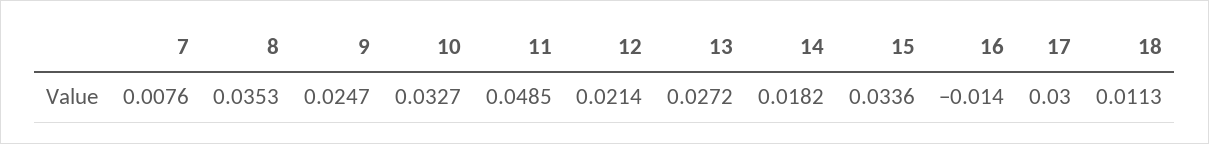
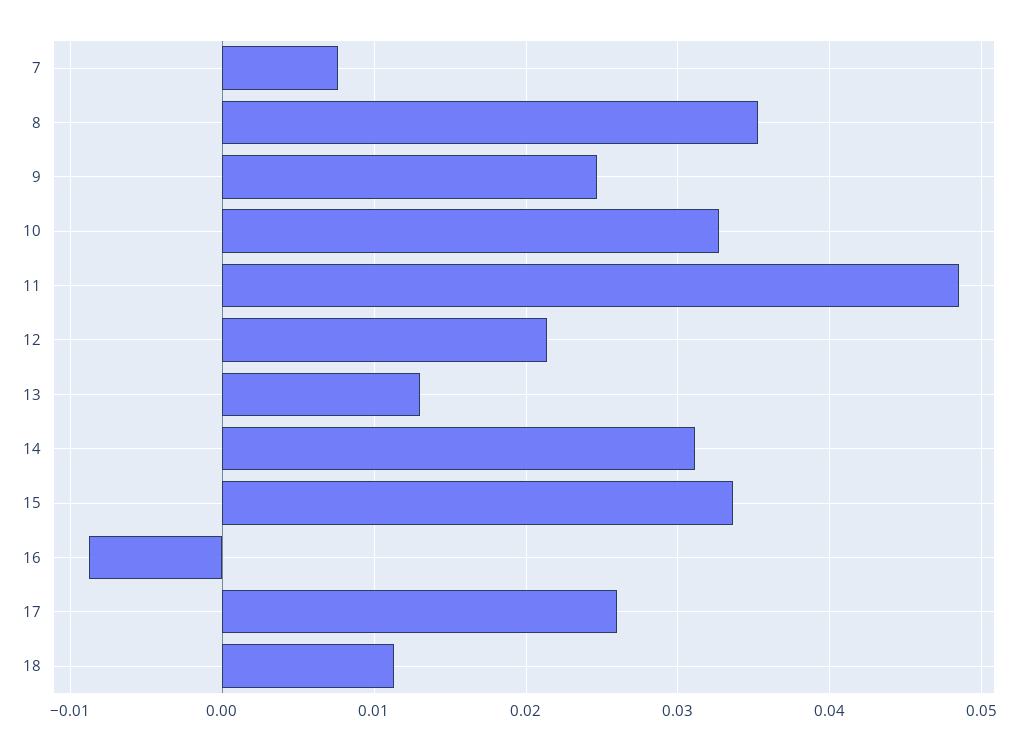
13: 0.0272 -> 0.013
14: 0.0182 -> 0.031
16: -0.014 -> -0.009
17: 0.03 -> 0.026

